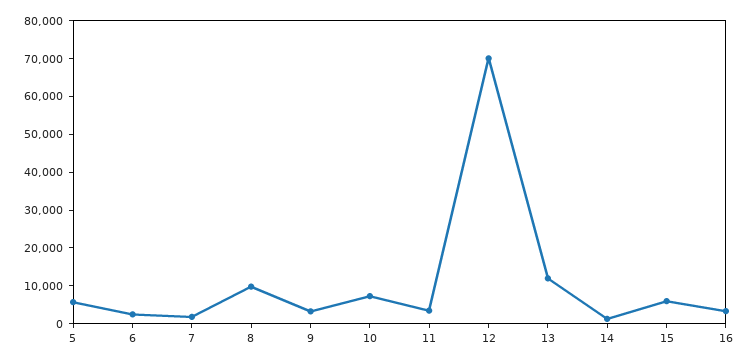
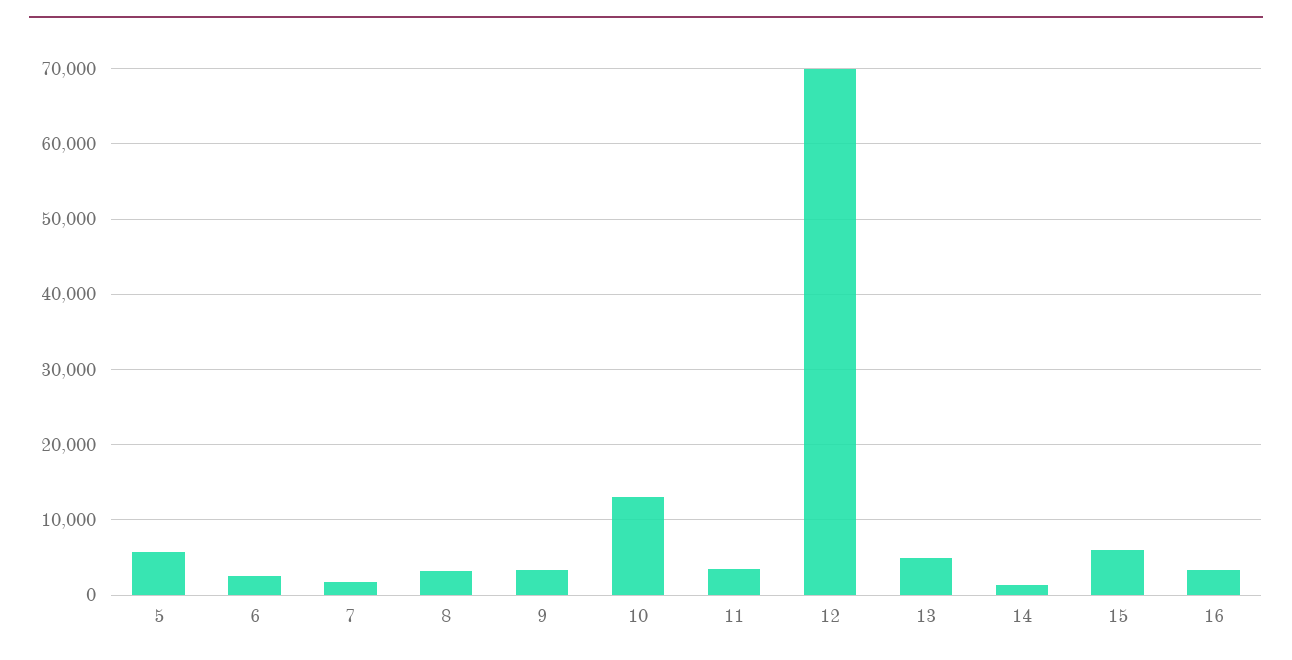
8: 10000 -> 3000
10: 7500 -> 13000
13: 12500 -> 5000

